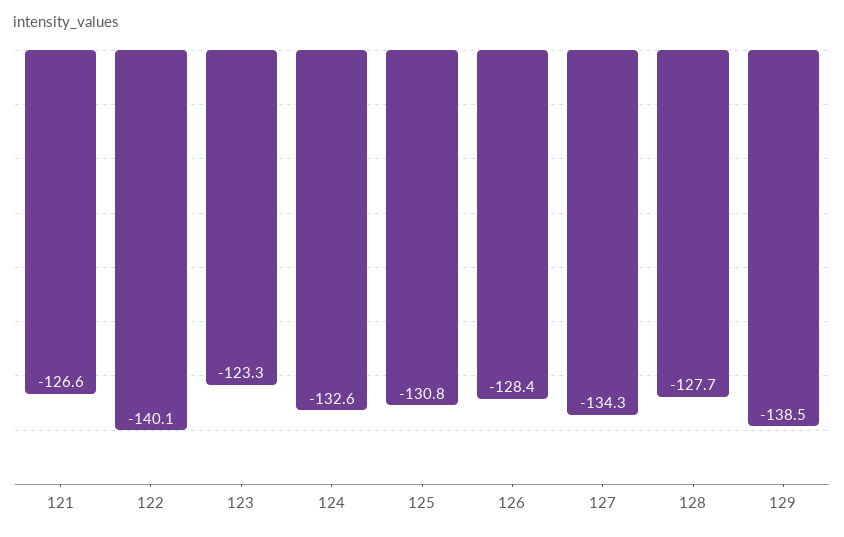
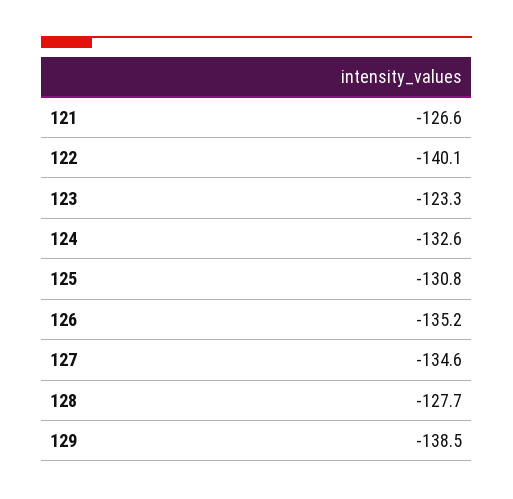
126: -128.4 -> -135.2
127: -134.3 -> -134.6

